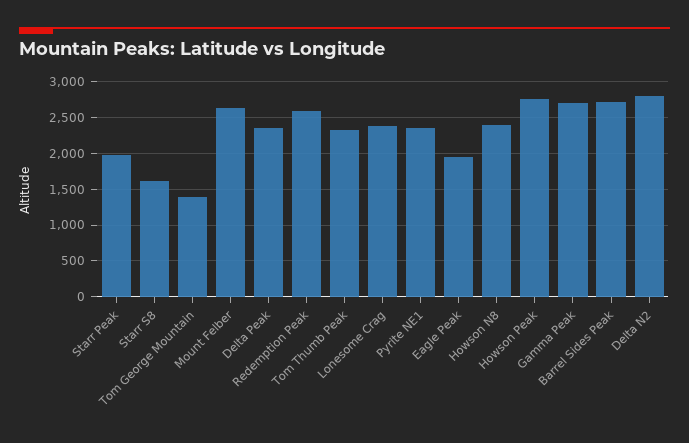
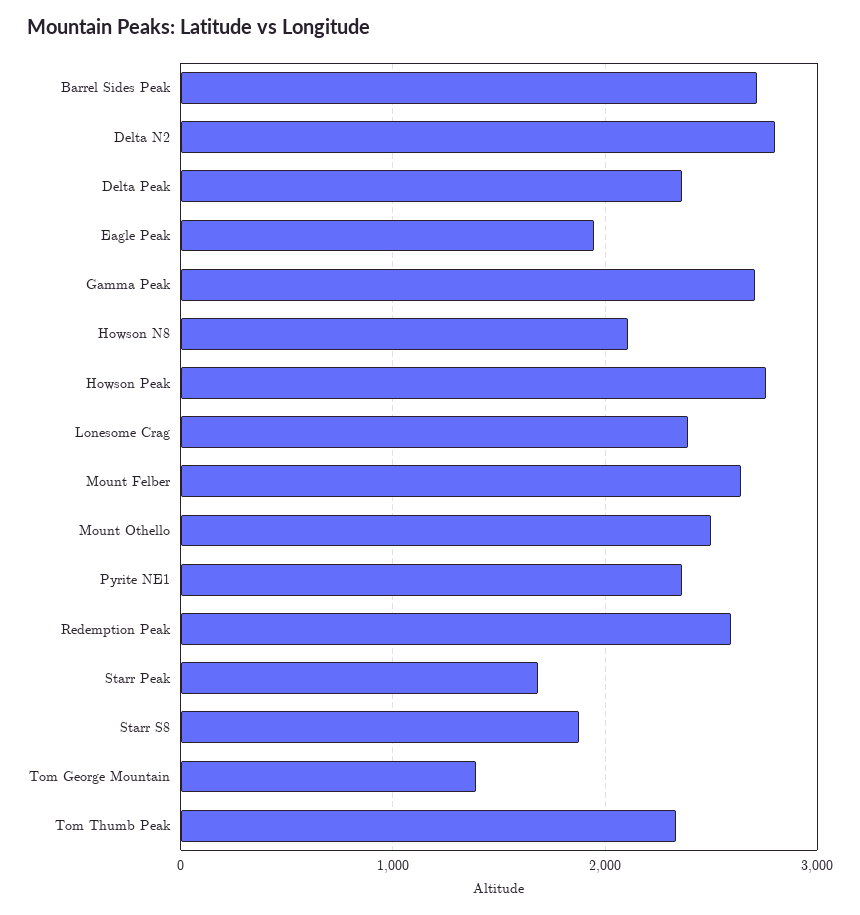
Starr Peak: 2000 -> 1700
Starr S8: 1600 -> 1900
Howson N8: 2400 -> 2100
Mount Othello: none -> 2500

